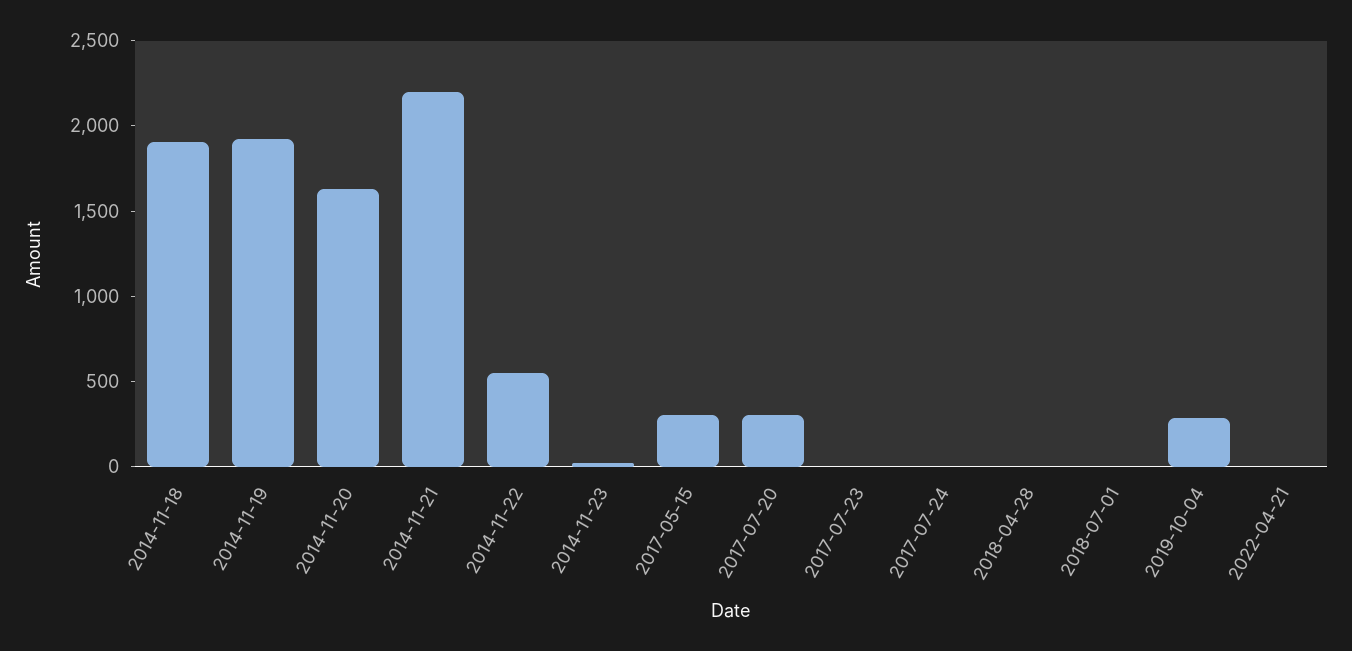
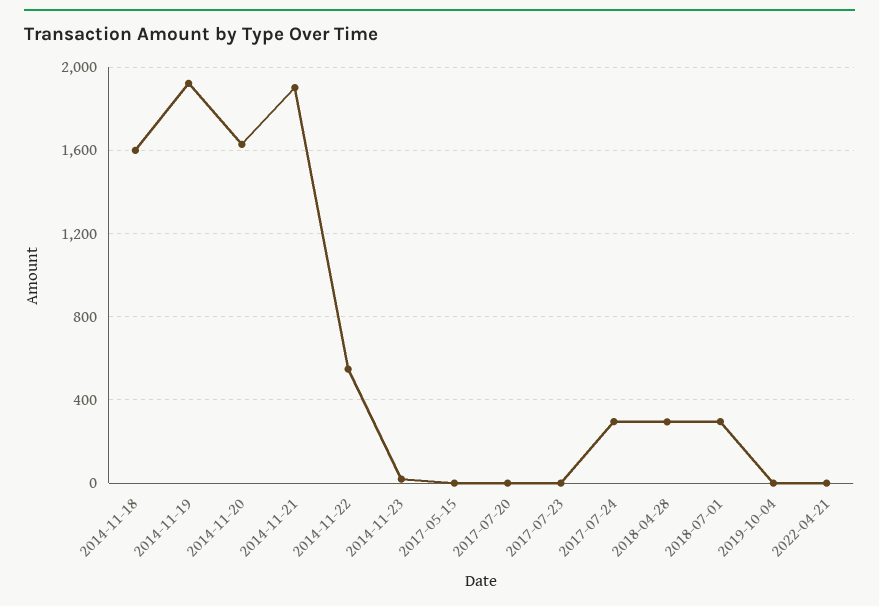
2014-11-18: 1900 -> 1600
2014-11-21: 2200 -> 1900
2017-05-15: 300 -> 0
2017-07-20: 300 -> 0
2017-07-24: 0 -> 300
2018-04-28: 0 -> 300
2018-07-01: 0 -> 300
2019-10-04: 300 -> 0

